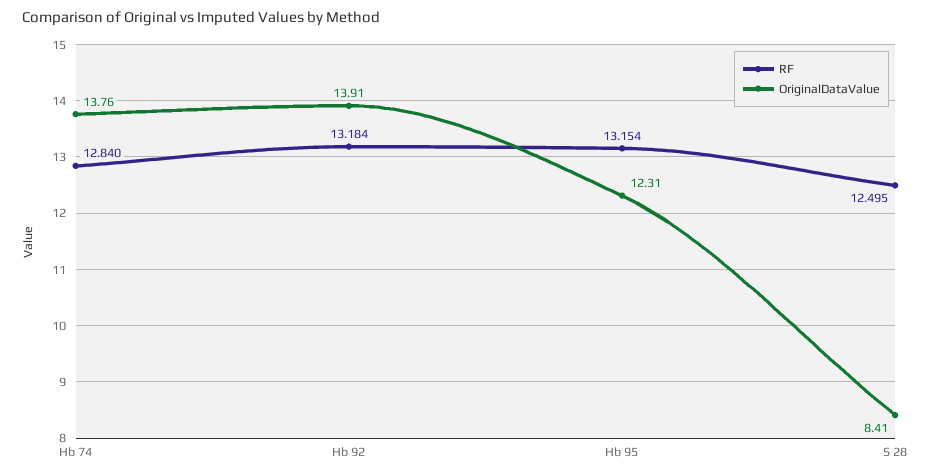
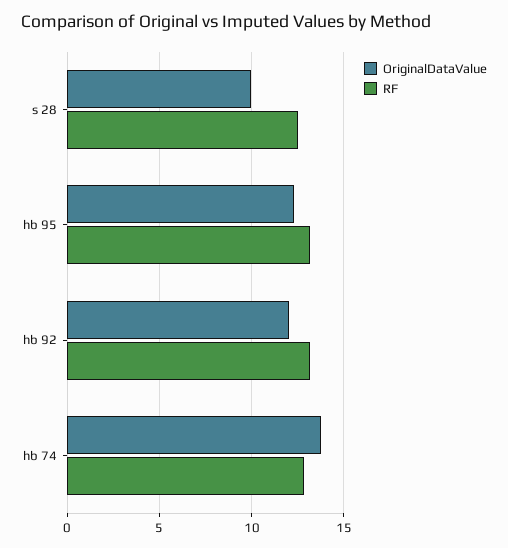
OriginalDataValue, Hb 92: 13.91 -> 12
OriginalDataValue, S 28: 8.41 -> 10

